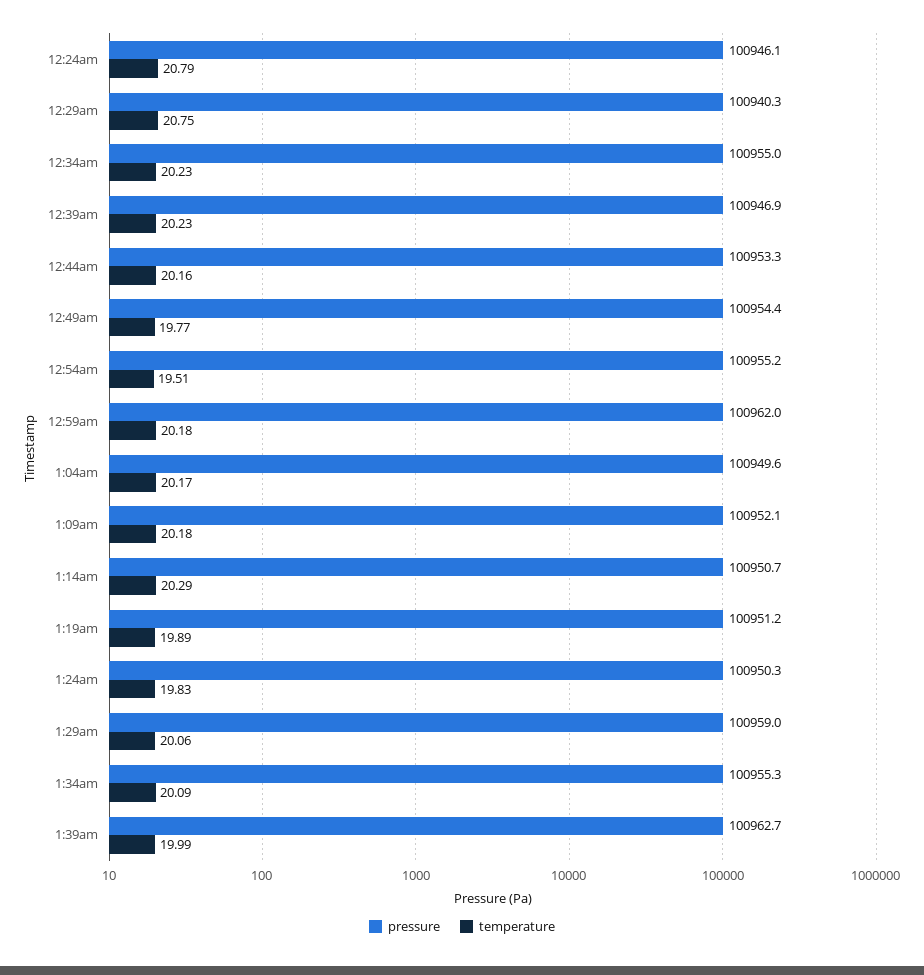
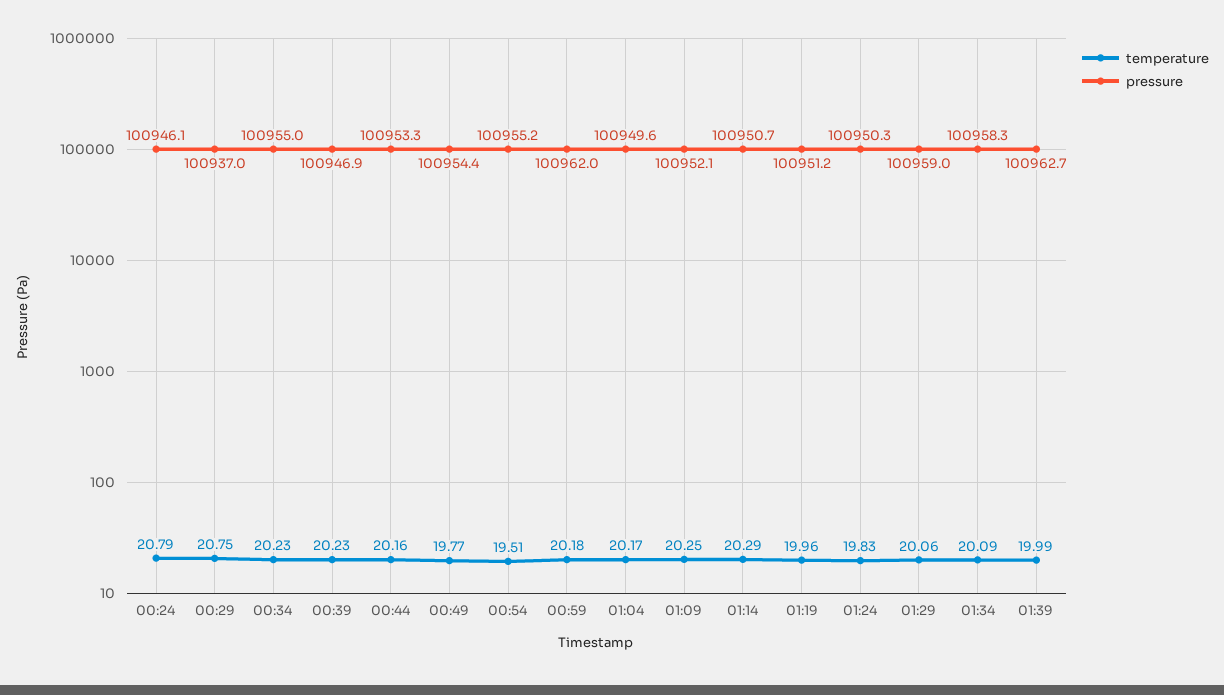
pressure, 12:29am: 100940.3 -> 100937
temperature, 1:09am: 20.18 -> 20.25
temperature, 1:19am: 19.89 -> 19.96
pressure, 1:34am: 100955.3 -> 100958.3

